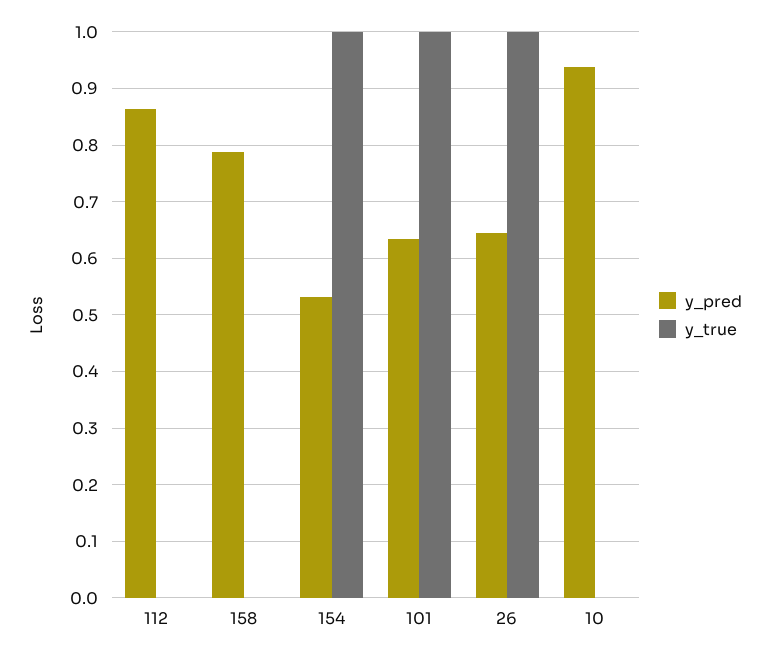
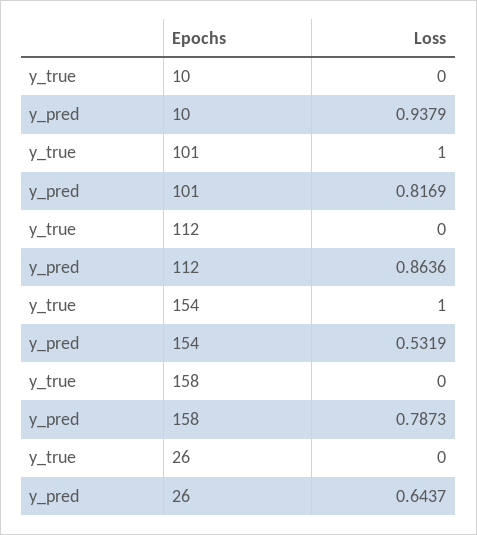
y_pred, 101: 0.64 -> 0.8169
y_true, 26: 1 -> 0

